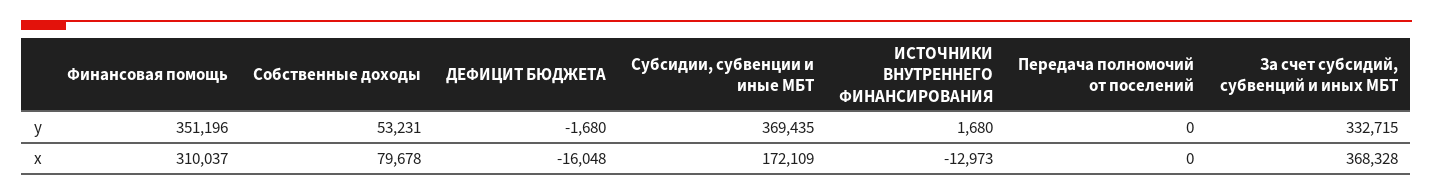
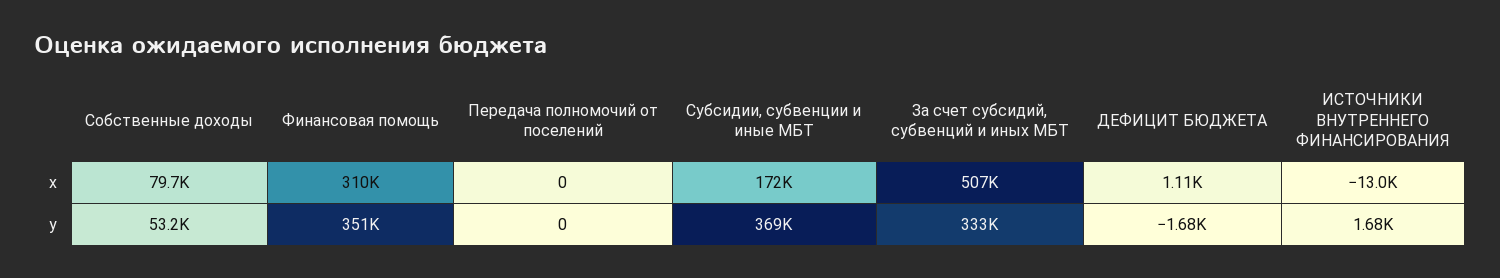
ДЕФИЦИТ БЮДЖЕТА, x: -16048 -> 1110
За счет субсидий, субвенций и иных МБТ, x: 368328 -> 507000

